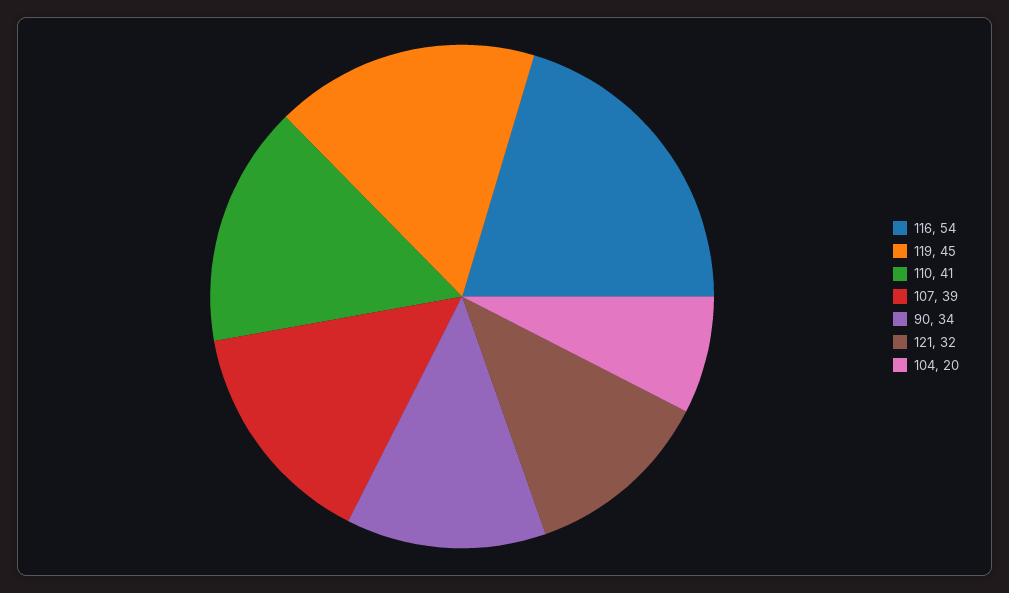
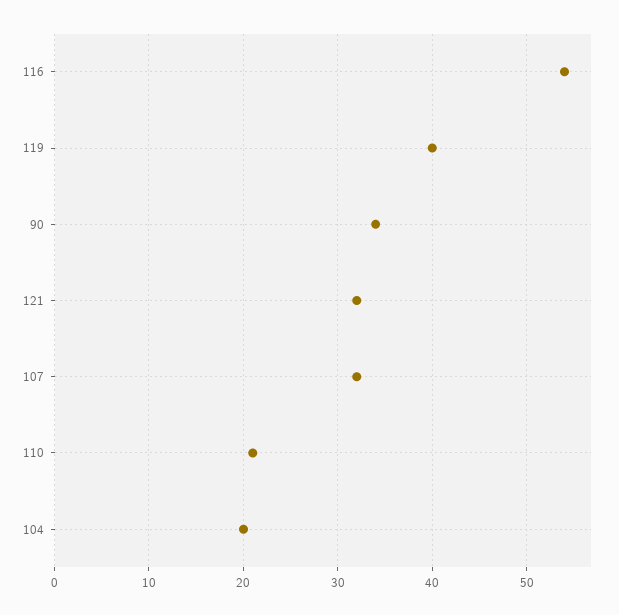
119: 45 -> 40
110: 41 -> 21
107: 39 -> 32

